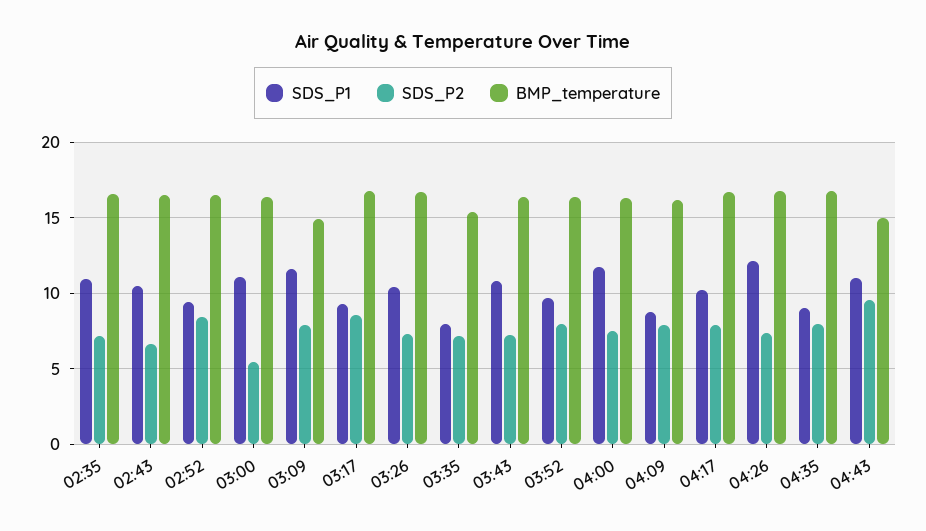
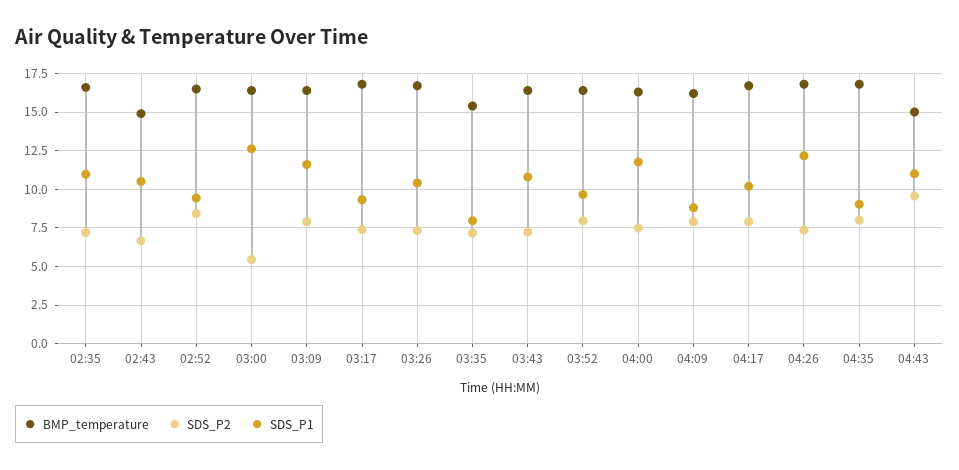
BMP_temperature, 02:43: 16.5 -> 15
SDS_P1, 03:00: 11 -> 12.5
BMP_temperature, 03:09: 15 -> 16.5
SDS_P2, 03:17: 8.5 -> 7.5

